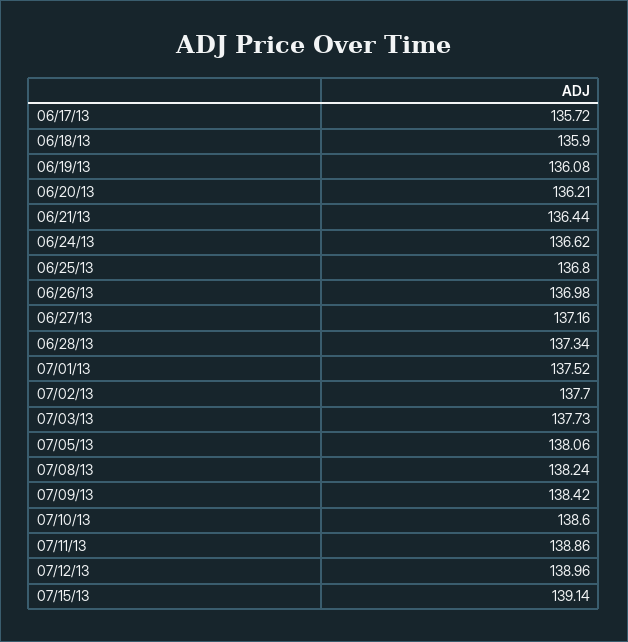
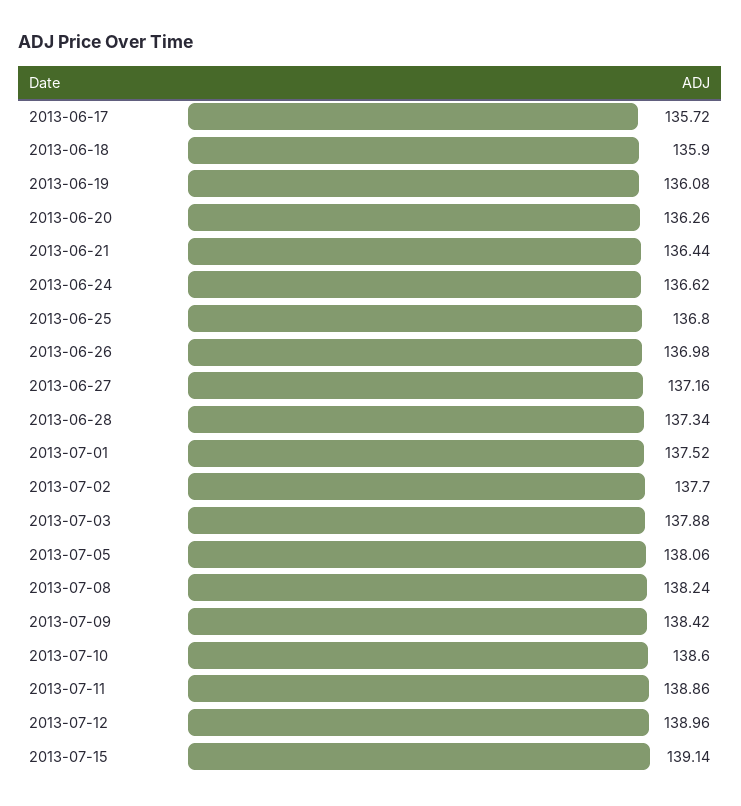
06/20/13: 136.21 -> 136.26
07/03/13: 137.73 -> 137.88

